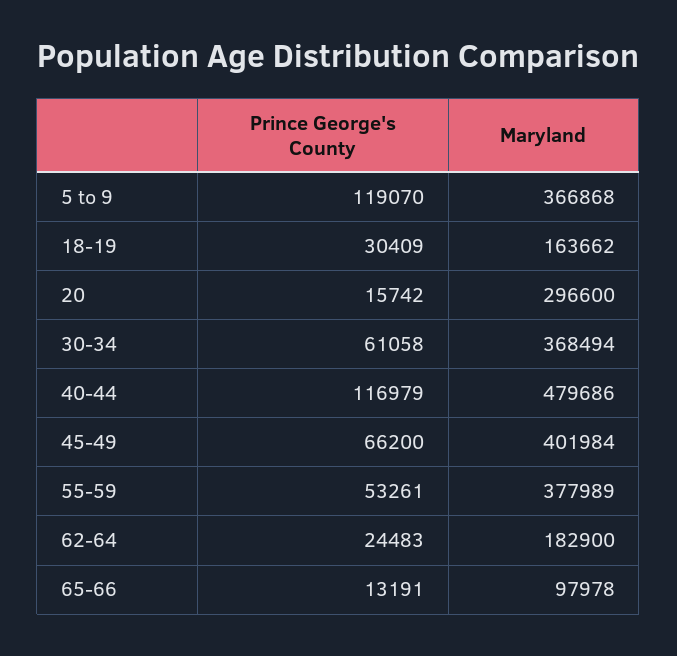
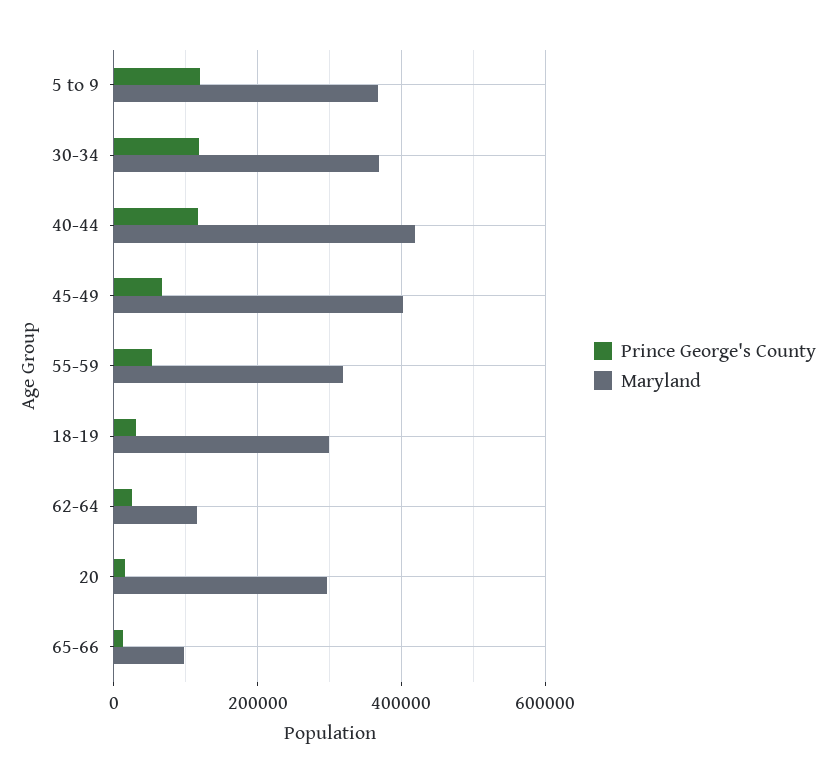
Maryland, 18-19: 163662 -> 300000
Prince George's County, 30-34: 61058 -> 120000
Maryland, 40-44: 479686 -> 420000
Maryland, 55-59: 377989 -> 320000
Maryland, 62-64: 182900 -> 120000

